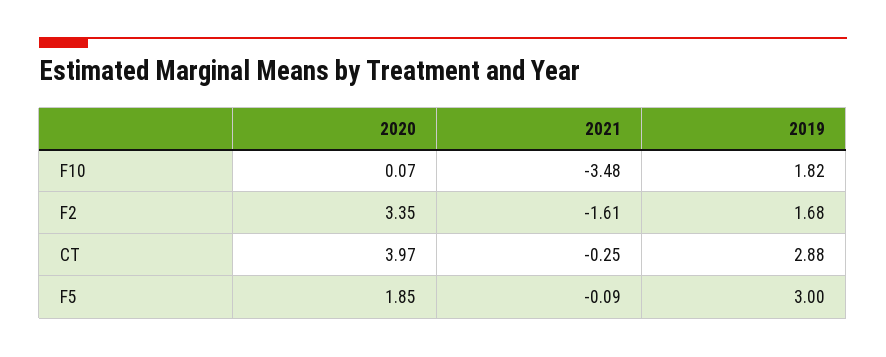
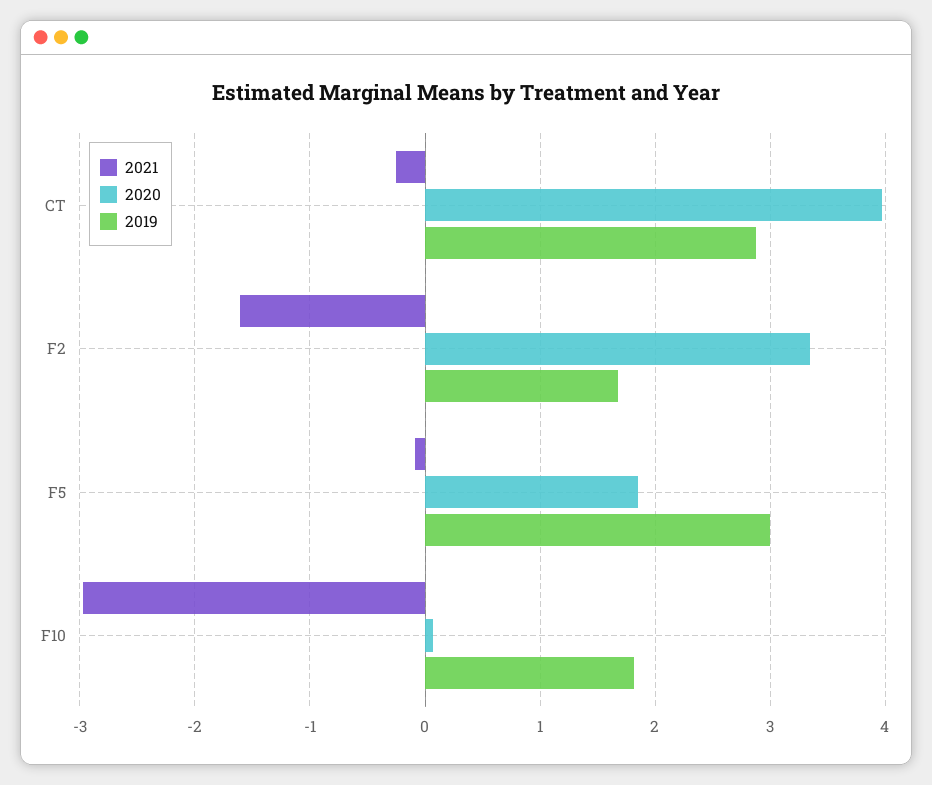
2021, F10: -3.48 -> -3

